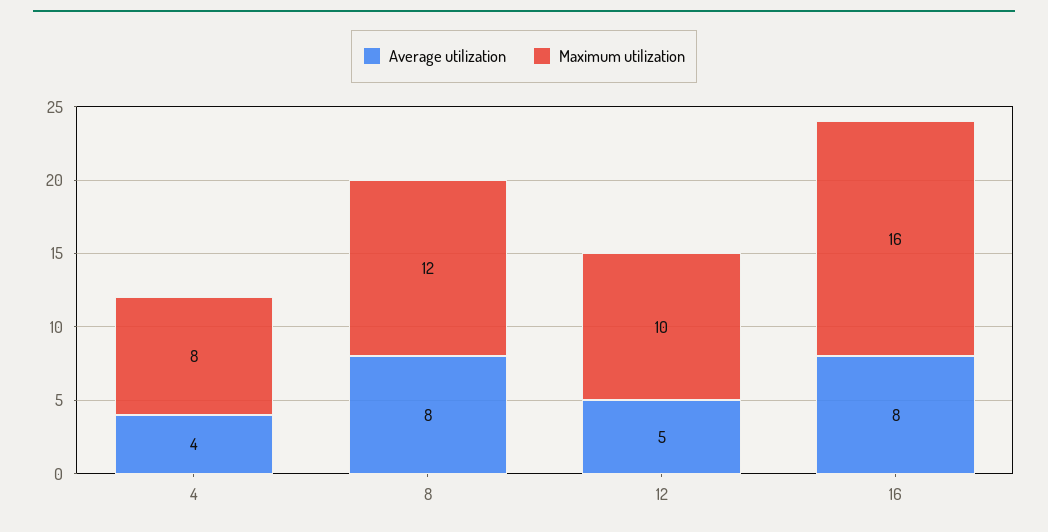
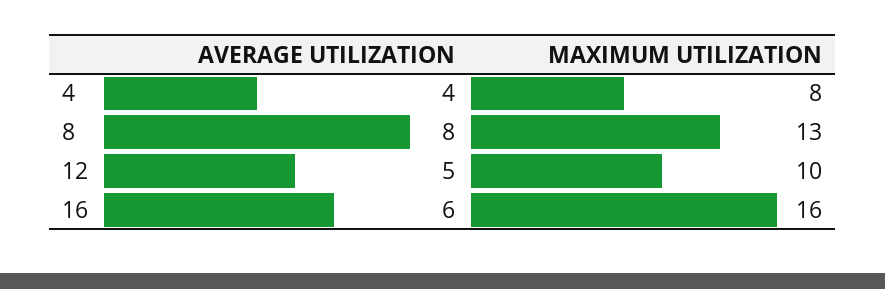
Maximum utilization, 8: 12 -> 13
Average utilization, 16: 8 -> 6

